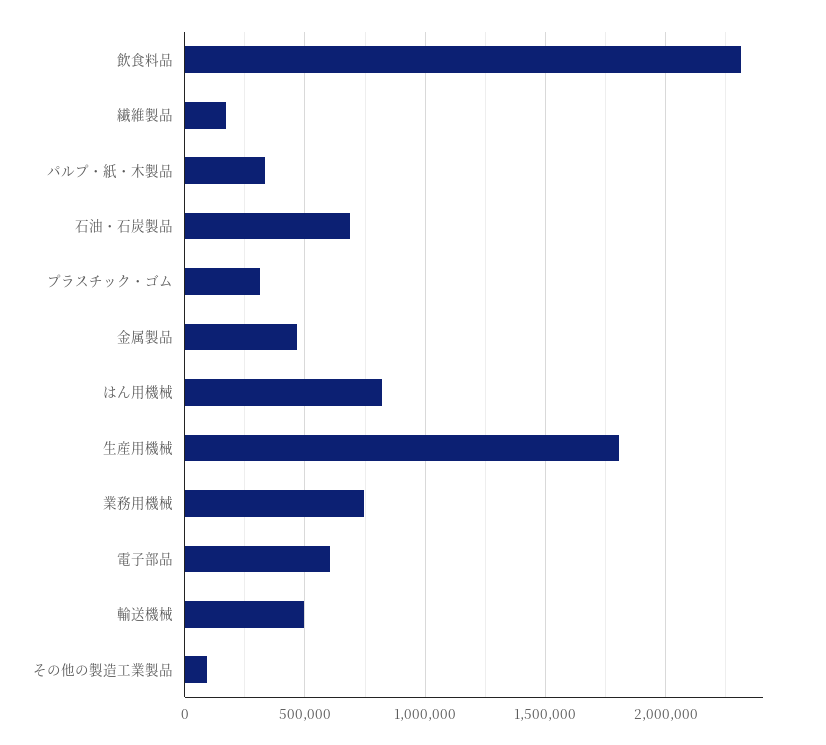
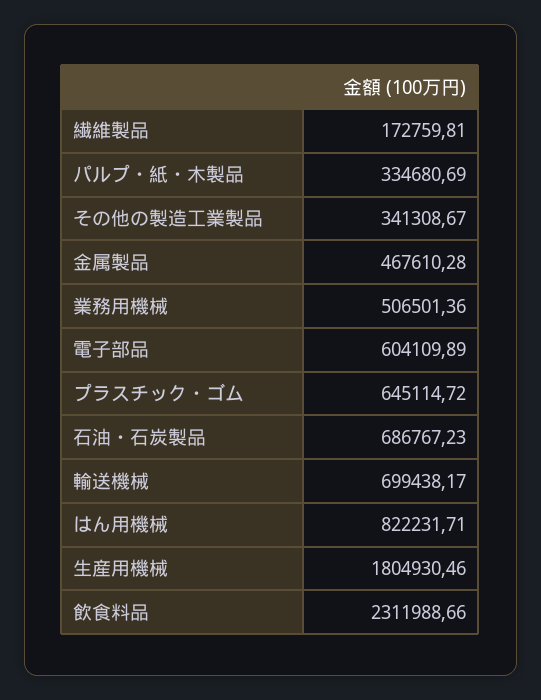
プラスチック・ゴム: 300000 -> 645114.72
業務用機械: 750000 -> 506501.36
輸送機械: 500000 -> 699438.17
その他の製造工業製品: 100000 -> 341308.67

